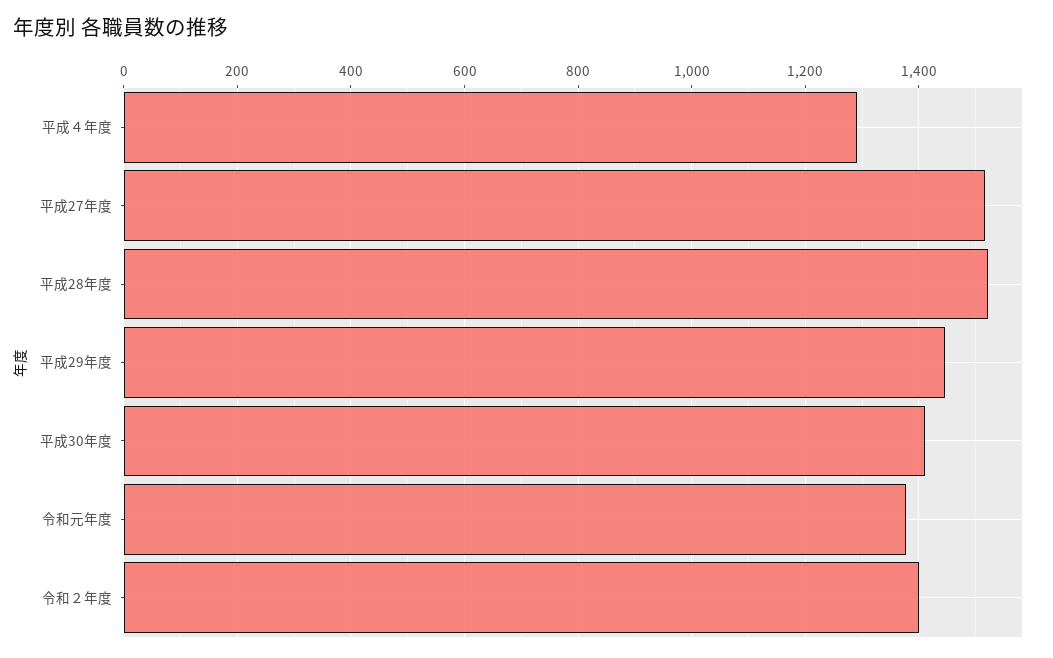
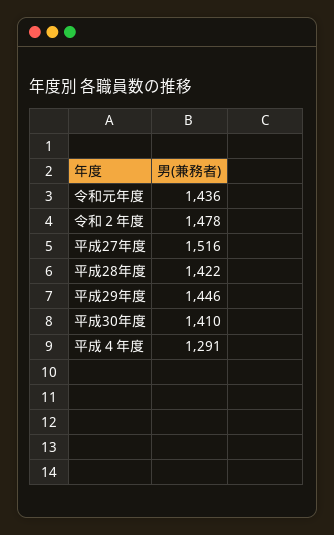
平成28年度: 1520 -> 1422
令和元年度: 1380 -> 1436
令和２年度: 1400 -> 1478

